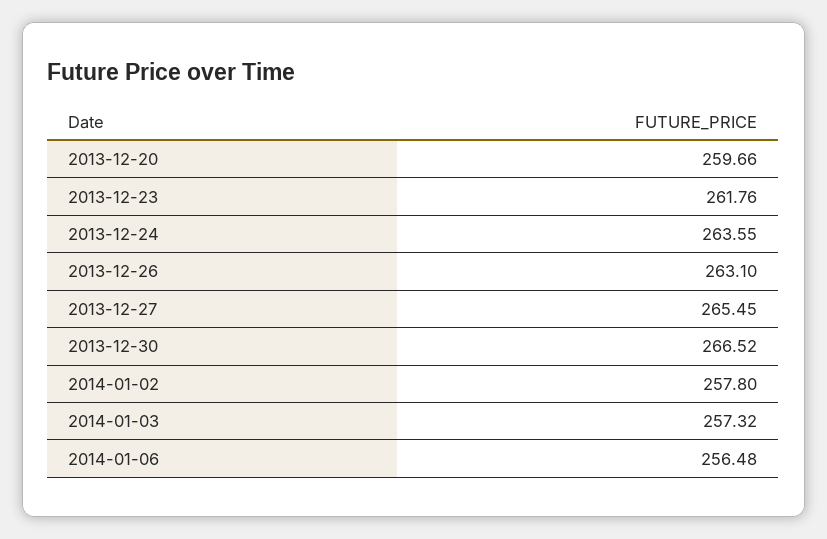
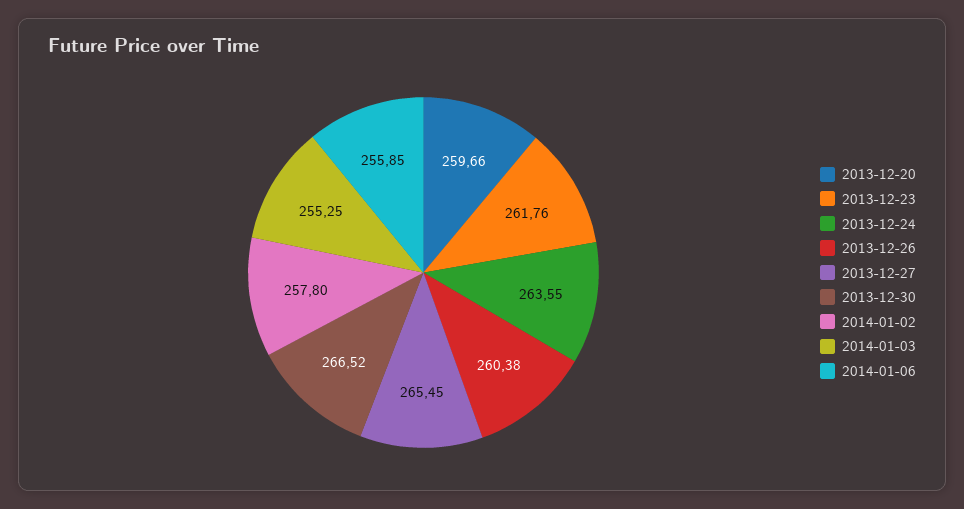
2013-12-26: 263.1 -> 260.38
2014-01-03: 257.32 -> 255.25
2014-01-06: 256.48 -> 255.85

